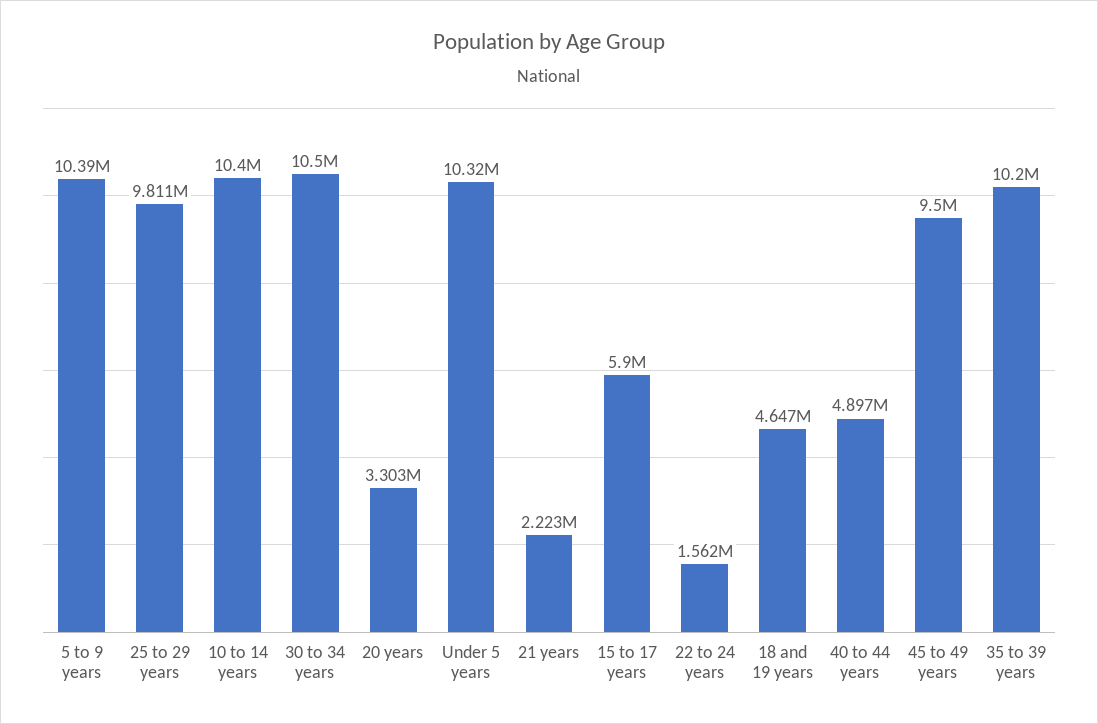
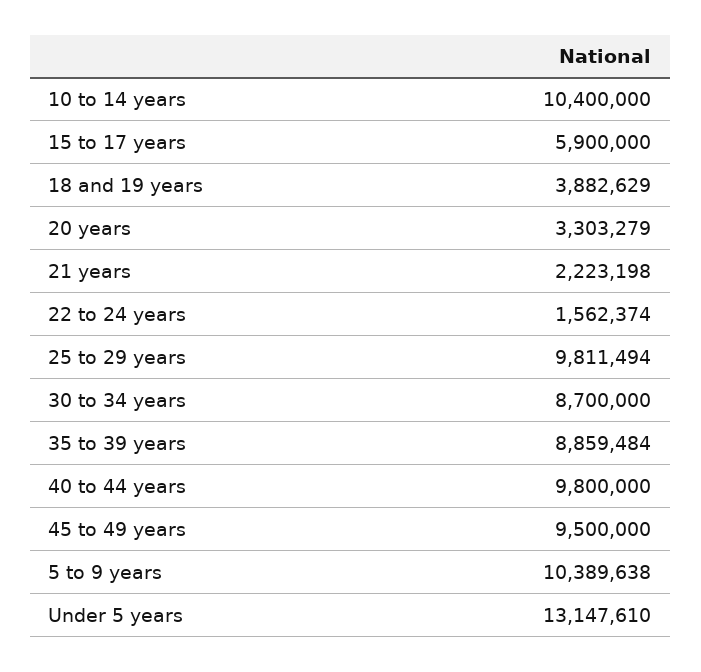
30 to 34 years: 10500000 -> 8700000
Under 5 years: 10320000 -> 13147610
18 and 19 years: 4647000 -> 3882629
40 to 44 years: 4897000 -> 9800000
35 to 39 years: 10200000 -> 8859484

